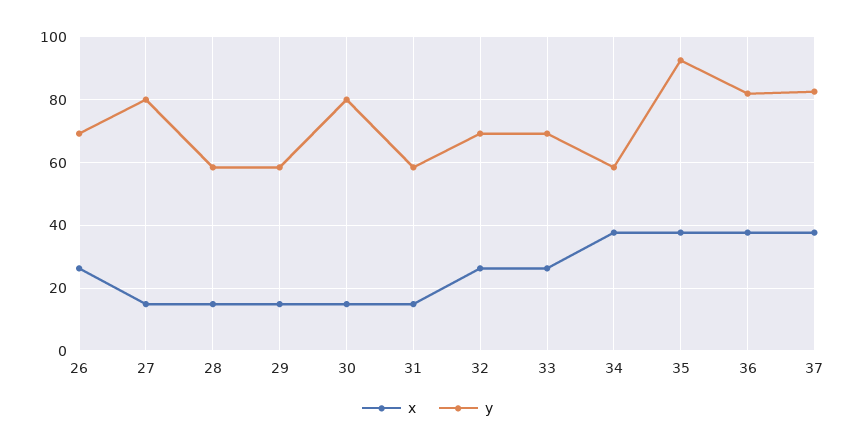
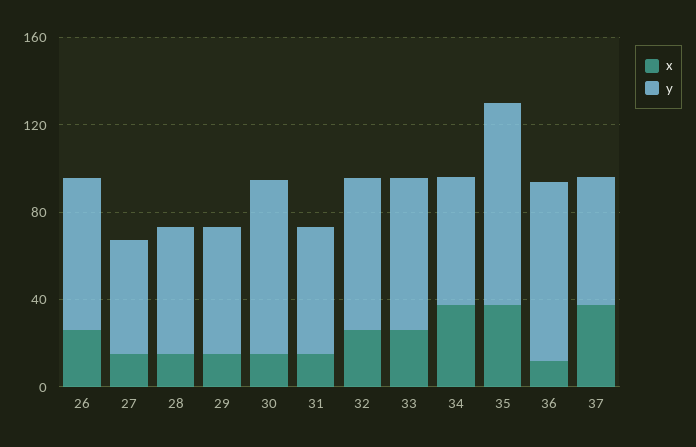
y, 27: 80 -> 50
x, 36: 38 -> 10
y, 37: 82 -> 60

